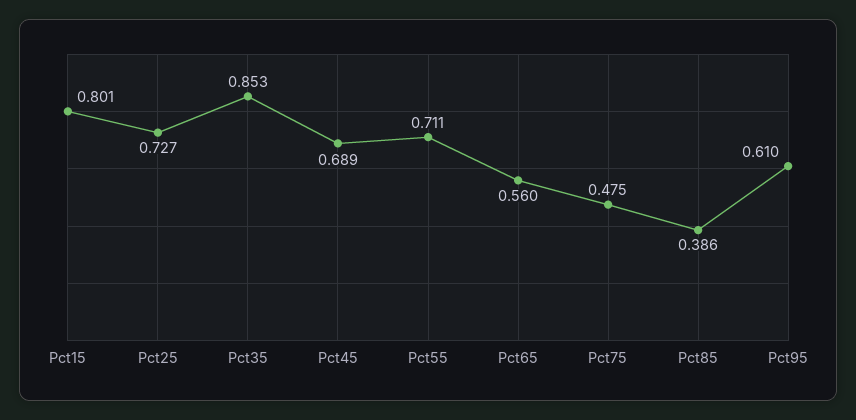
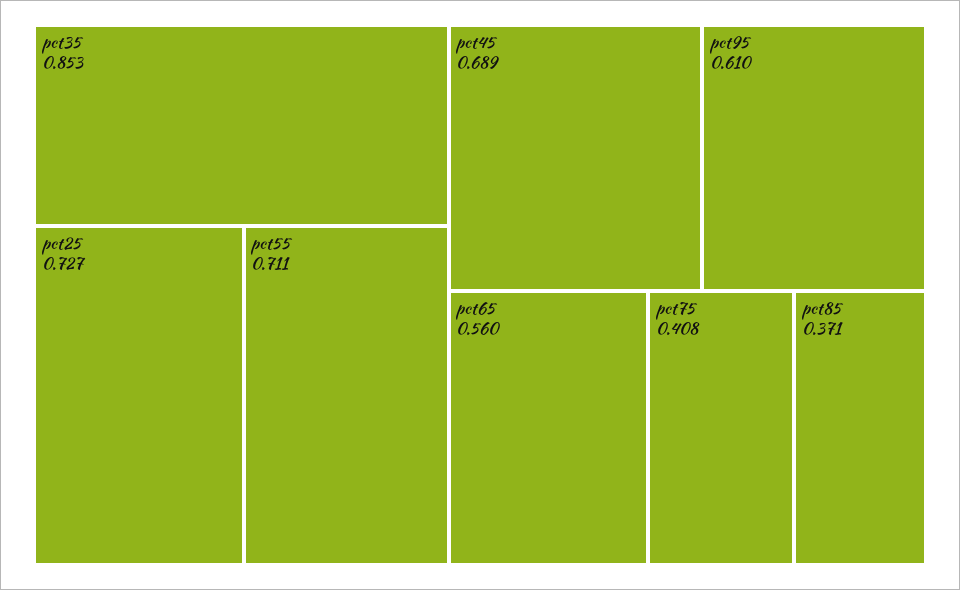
Pct15: 0.801 -> none
Pct75: 0.475 -> 0.408
Pct85: 0.386 -> 0.371

